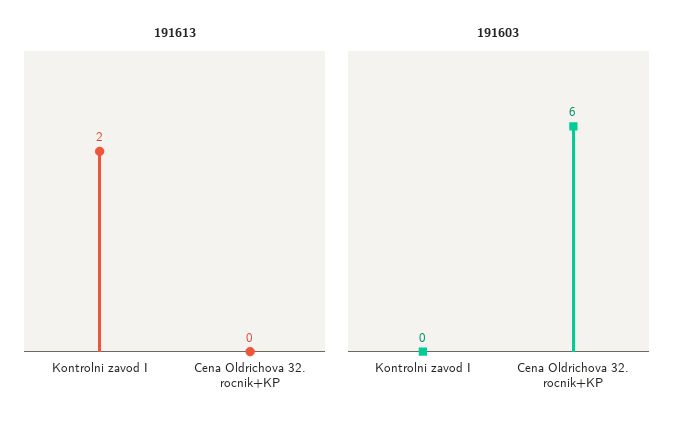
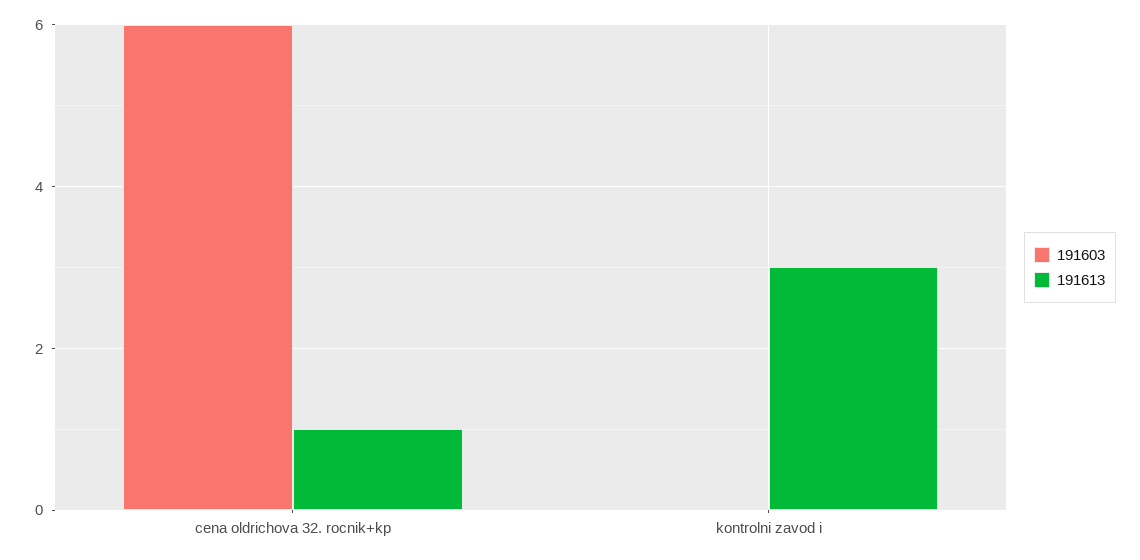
191613, Kontrolni zavod I: 2 -> 3
191613, Cena Oldrichova 32. rocnik+KP: 0 -> 1

